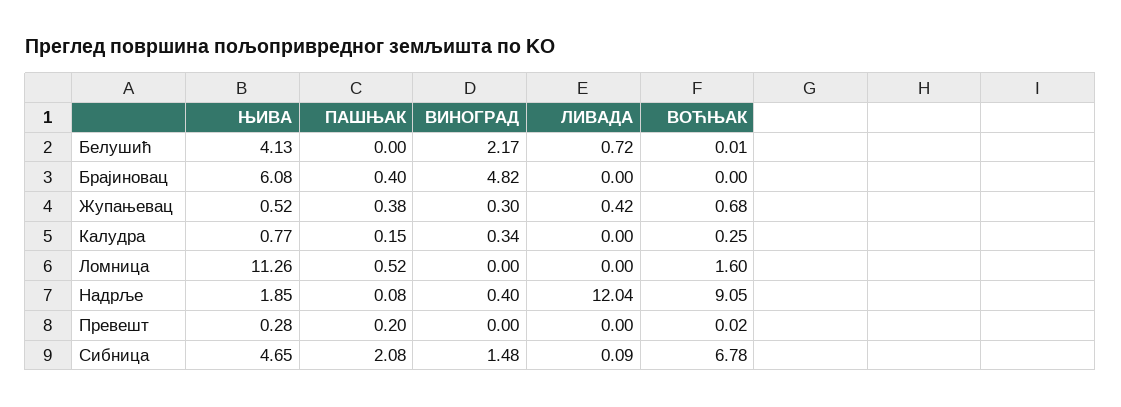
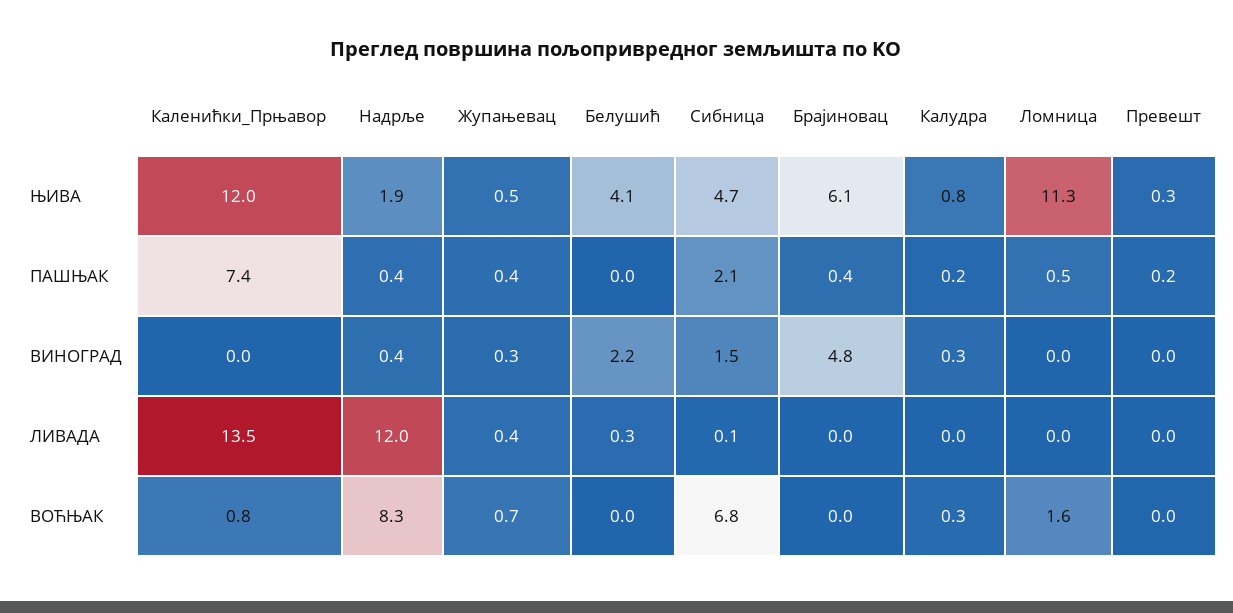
ЛИВАДА, Белушић: 0.72 -> 0.3
ПАШЊАК, Надрље: 0.08 -> 0.4
ВОЋЊАК, Надрље: 9.05 -> 8.3
ЊИВА, Каленићки_Прњавор: none -> 12
ПАШЊАК, Каленићки_Прњавор: none -> 7.4
ВИНОГРАД, Каленићки_Прњавор: none -> 0
ЛИВАДА, Каленићки_Прњавор: none -> 13.5
ВОЋЊАК, Каленићки_Прњавор: none -> 0.8

